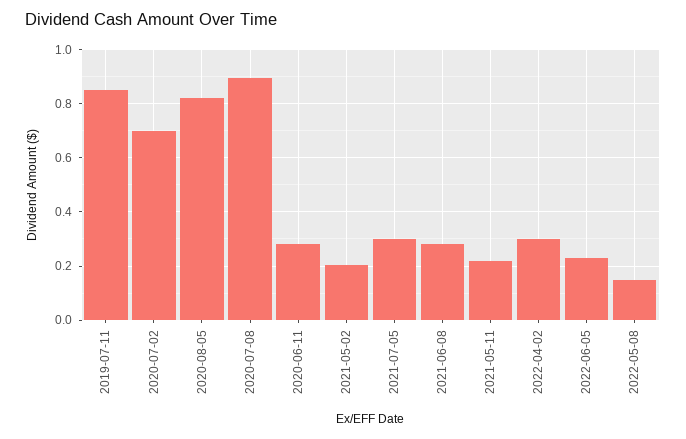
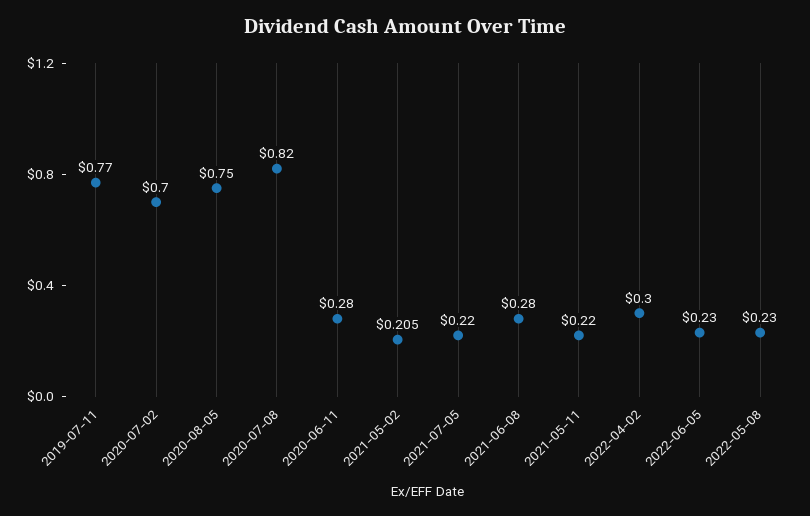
2019-07-11: 0.85 -> 0.77
2020-08-05: 0.825 -> 0.75
2020-07-08: 0.9 -> 0.82
2021-07-05: 0.3 -> 0.22
2022-05-08: 0.15 -> 0.23

